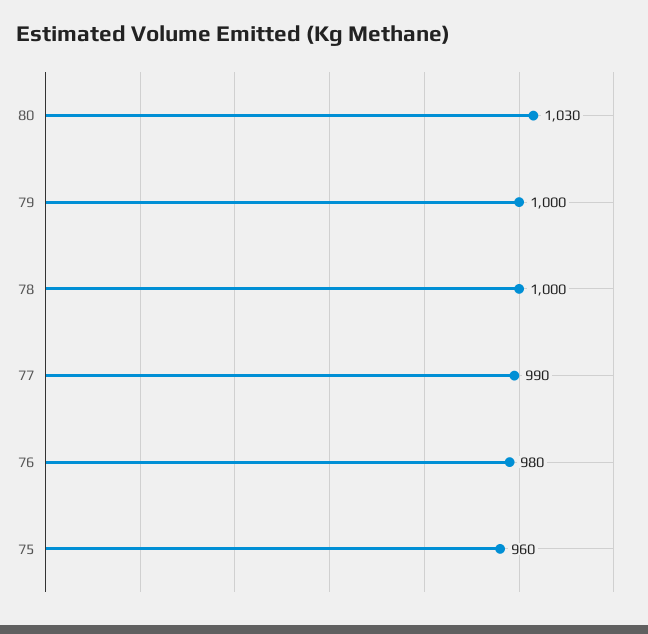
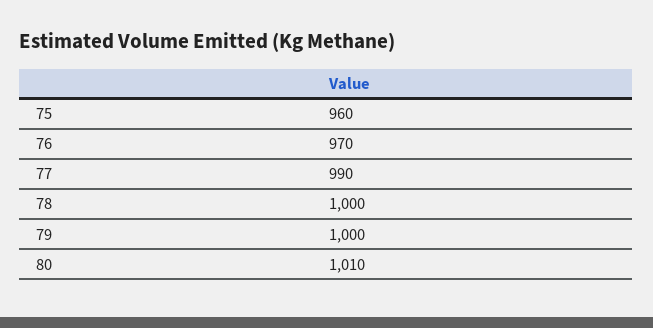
80: 1030 -> 1010
76: 980 -> 970

